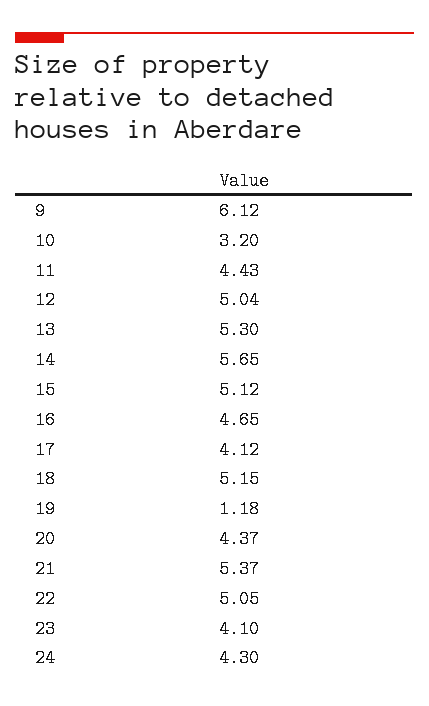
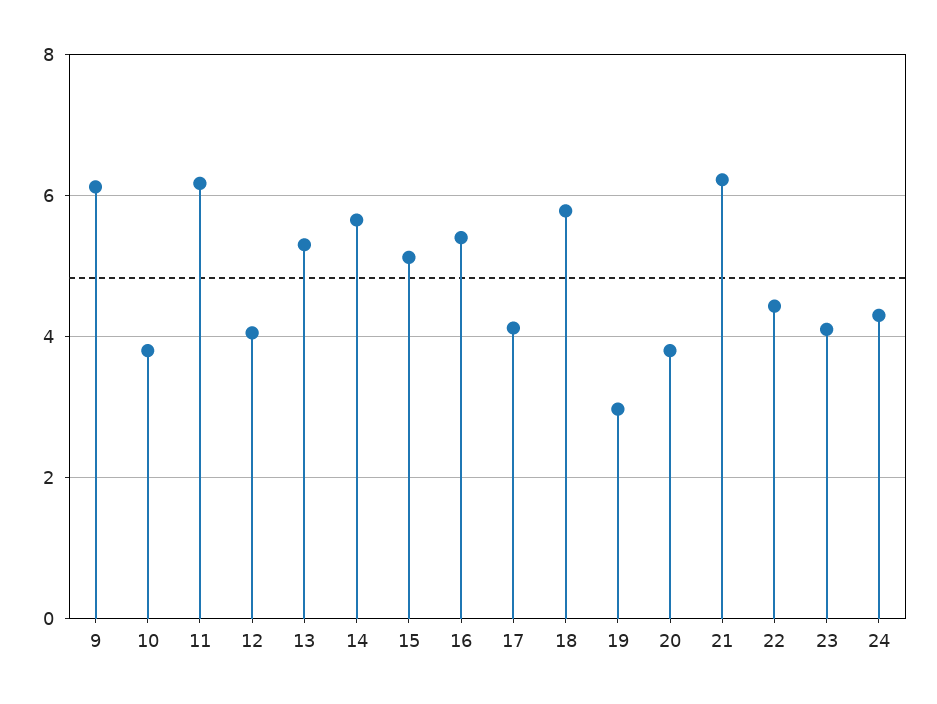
10: 3.2 -> 3.8
11: 4.43 -> 6.2
12: 5.04 -> 4
16: 4.65 -> 5.4
18: 5.15 -> 5.8
19: 1.18 -> 3
20: 4.37 -> 3.8
21: 5.37 -> 6.2
22: 5.05 -> 4.4

